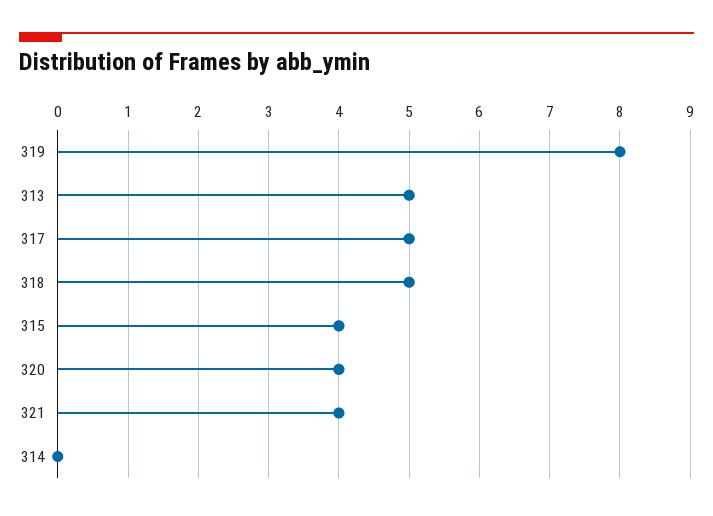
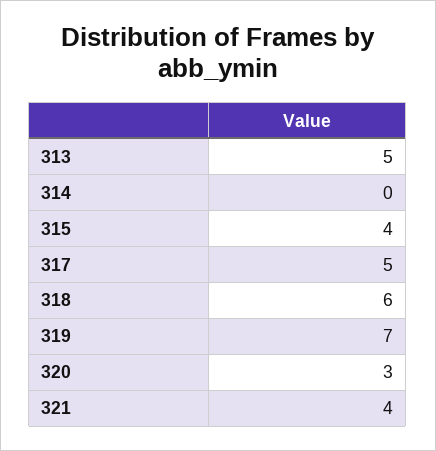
319: 8 -> 7
318: 5 -> 6
320: 4 -> 3

